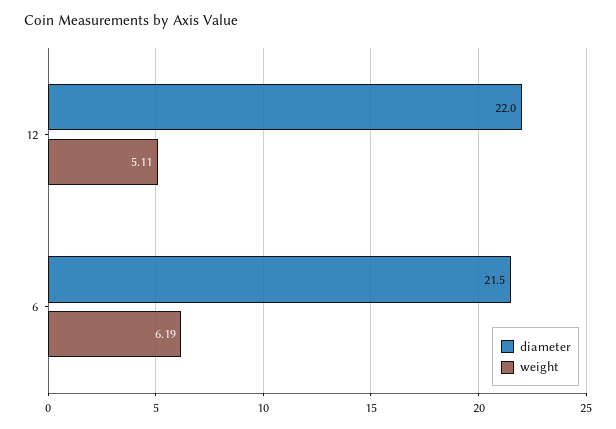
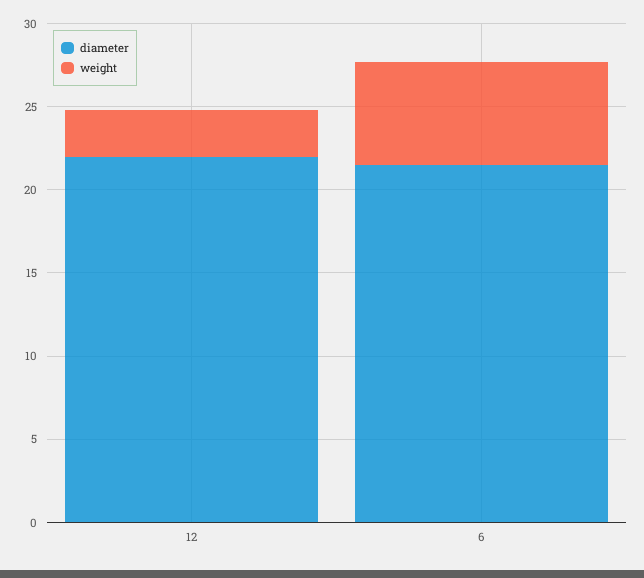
weight, 12: 5.11 -> 3

